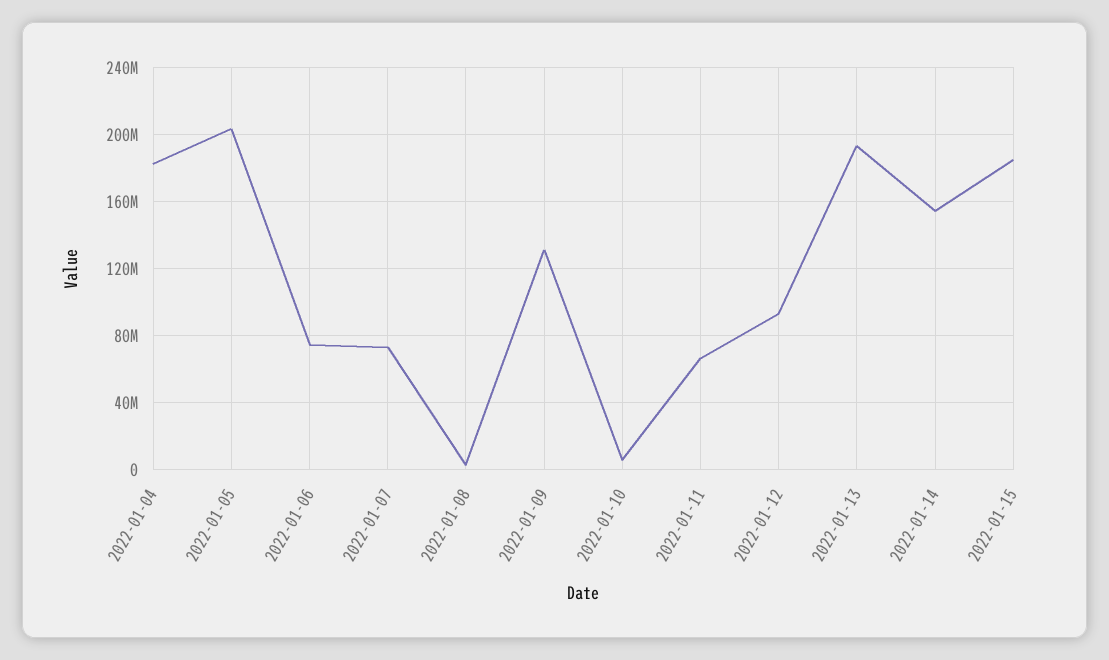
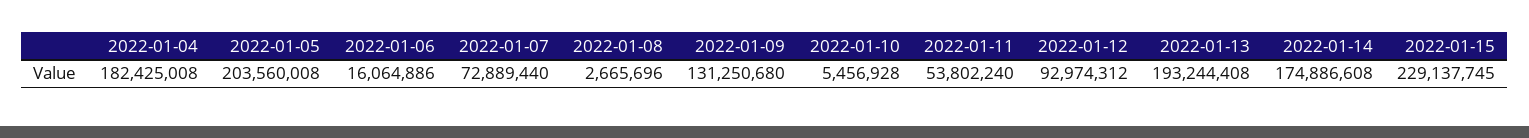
2022-01-06: 75000000 -> 16064886
2022-01-11: 65000000 -> 53802240
2022-01-14: 155000000 -> 174886608
2022-01-15: 185000000 -> 229137745

